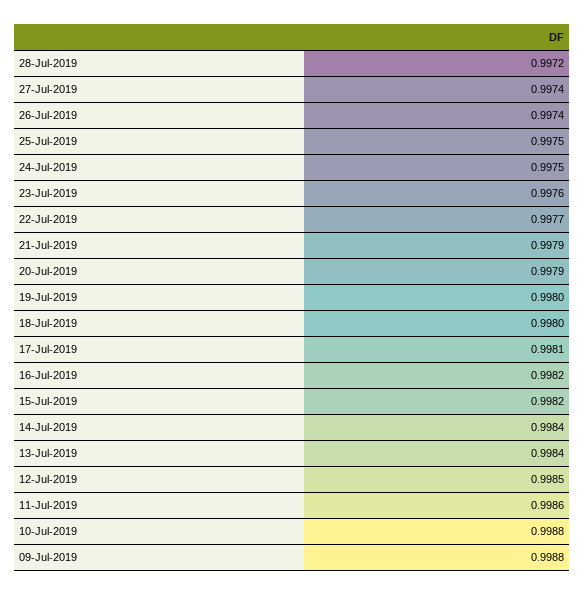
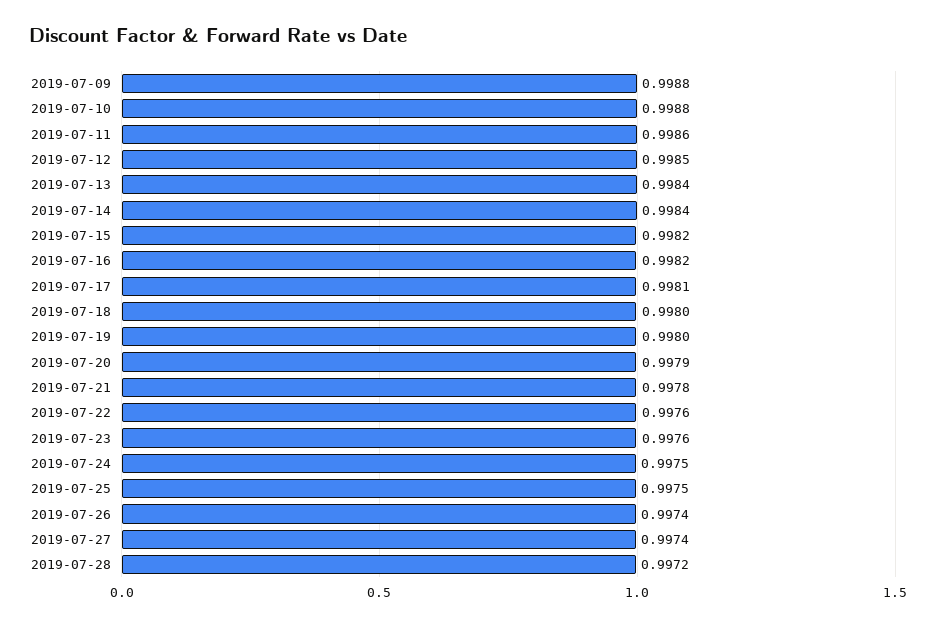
22-Jul-2019: 0.9977 -> 0.9976
21-Jul-2019: 0.9979 -> 0.9978

